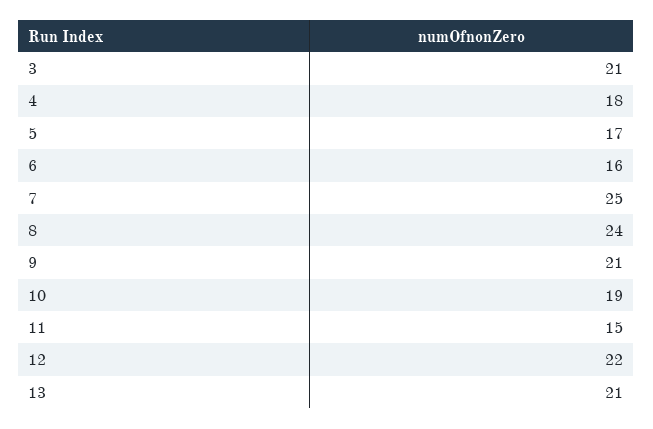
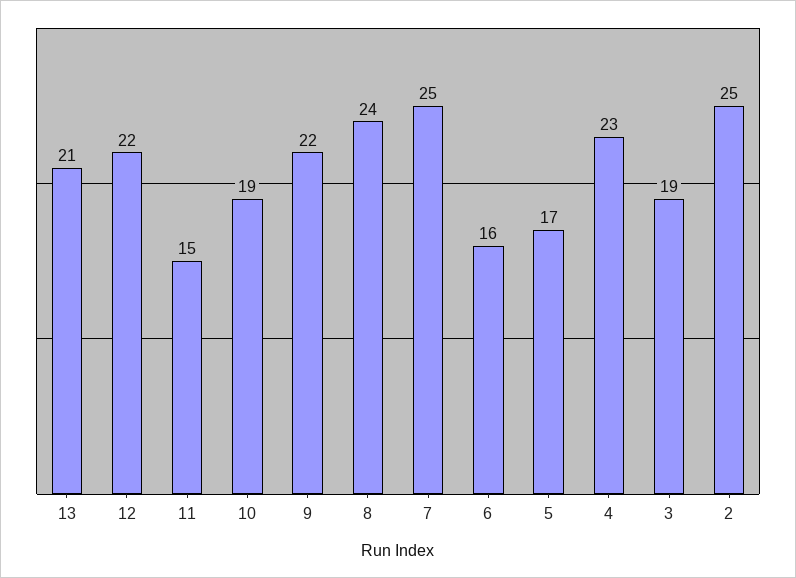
3: 21 -> 19
4: 18 -> 23
9: 21 -> 22
2: none -> 25

